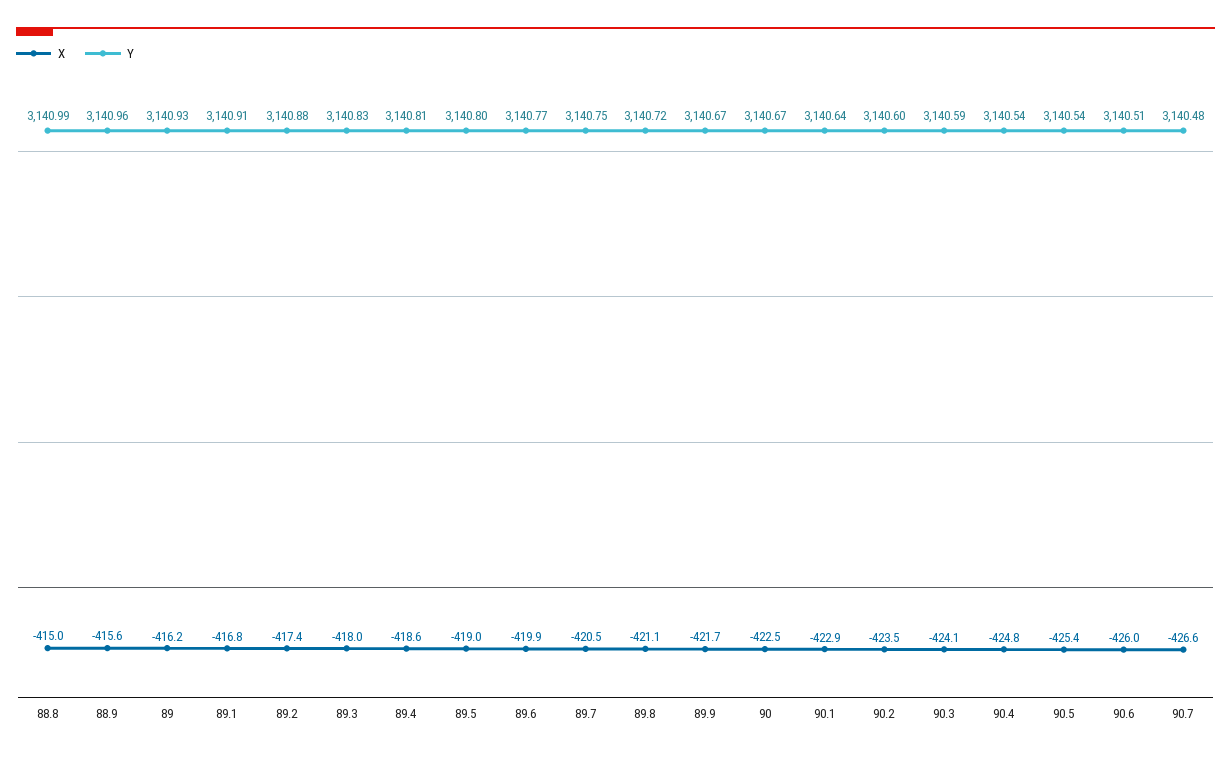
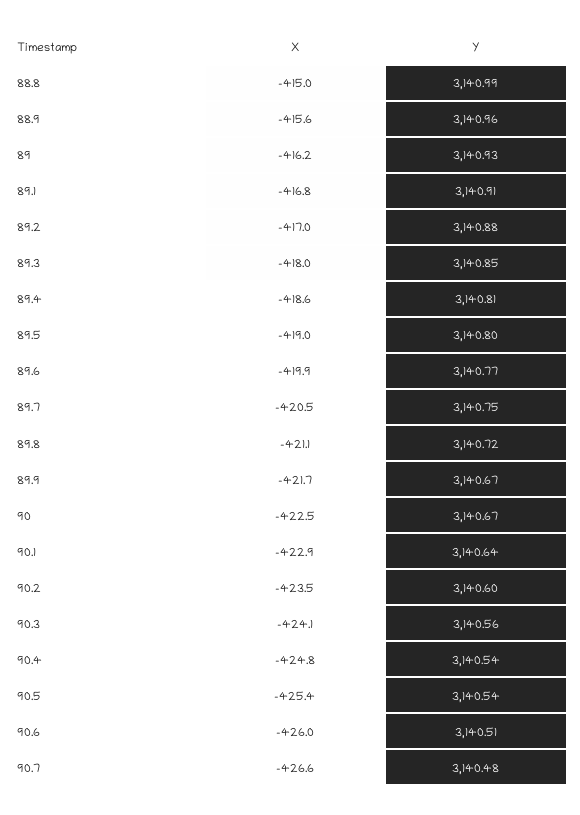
X, 89.2: -417.4 -> -417
Y, 89.3: 3140.83 -> 3140.85
Y, 90.3: 3140.59 -> 3140.56

